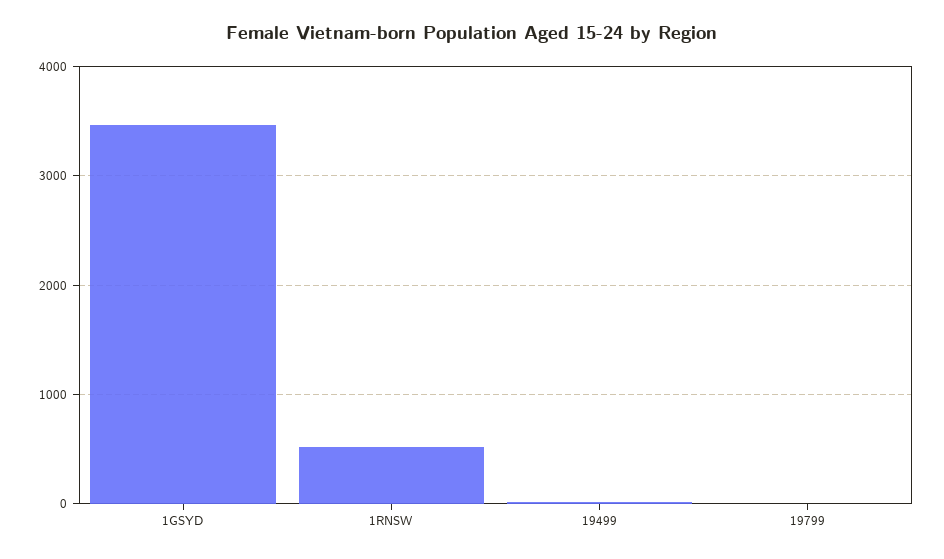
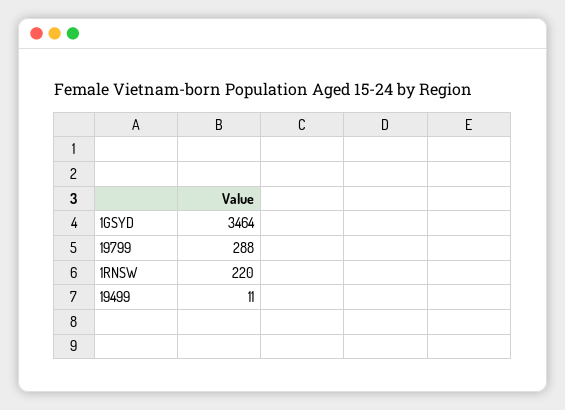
1RNSW: 500 -> 220
19799: 0 -> 288

